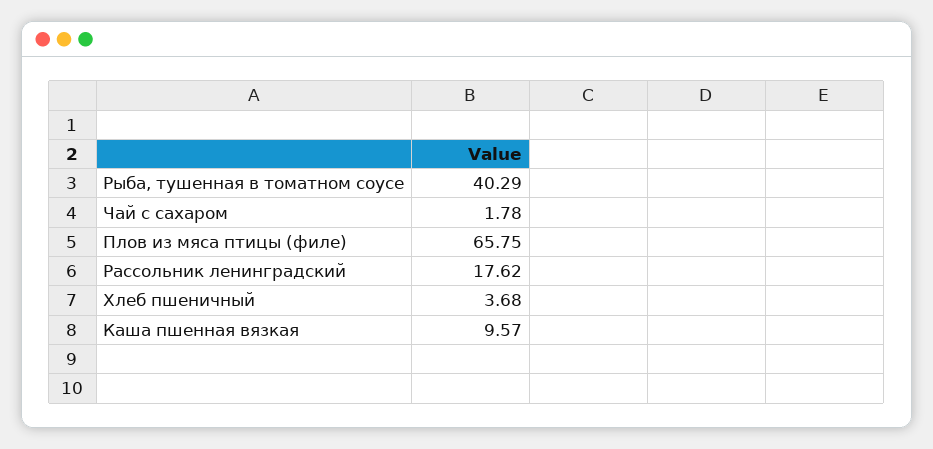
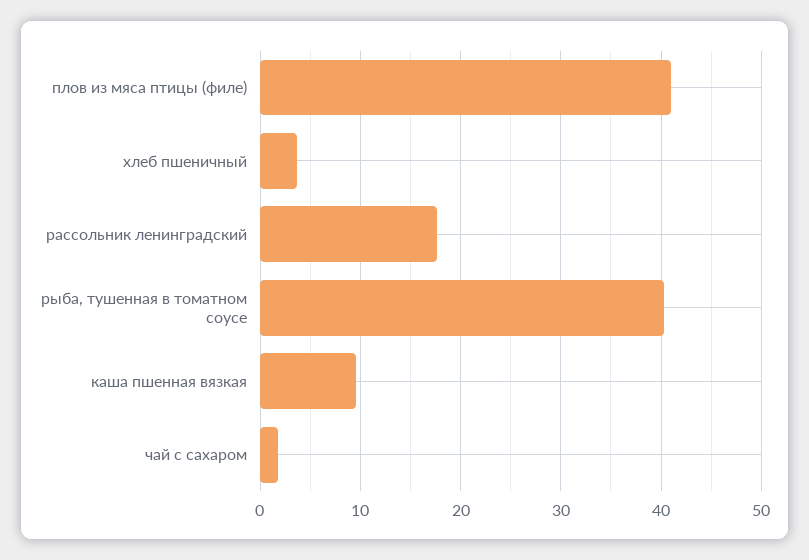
Плов из мяса птицы (филе): 65.75 -> 41

